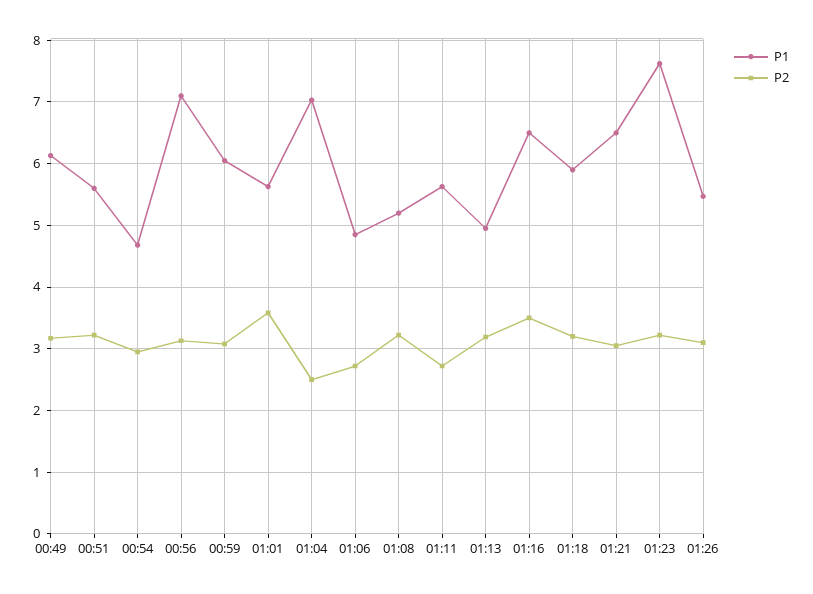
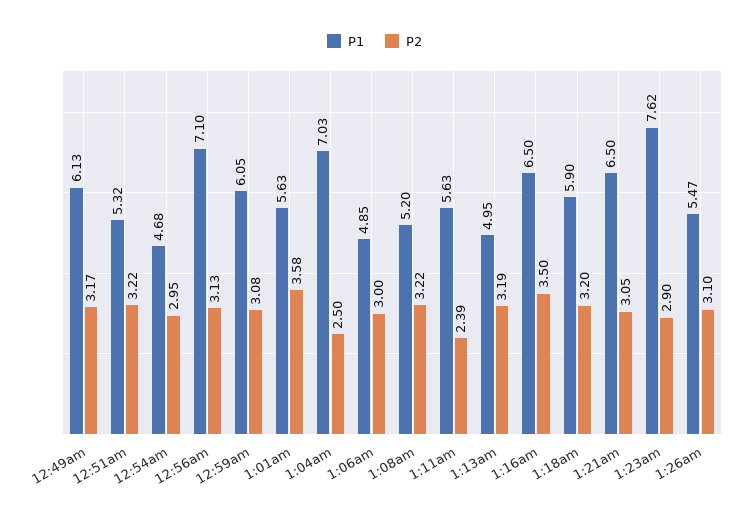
P1, 00:51: 5.6 -> 5.32
P2, 01:06: 2.7 -> 3
P2, 01:11: 2.7 -> 2.39
P2, 01:23: 3.2 -> 2.9

